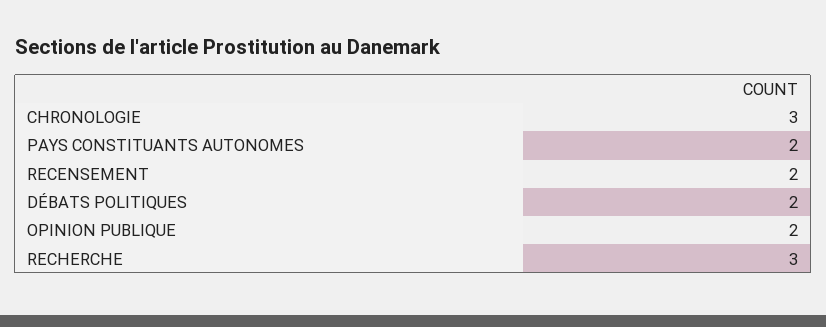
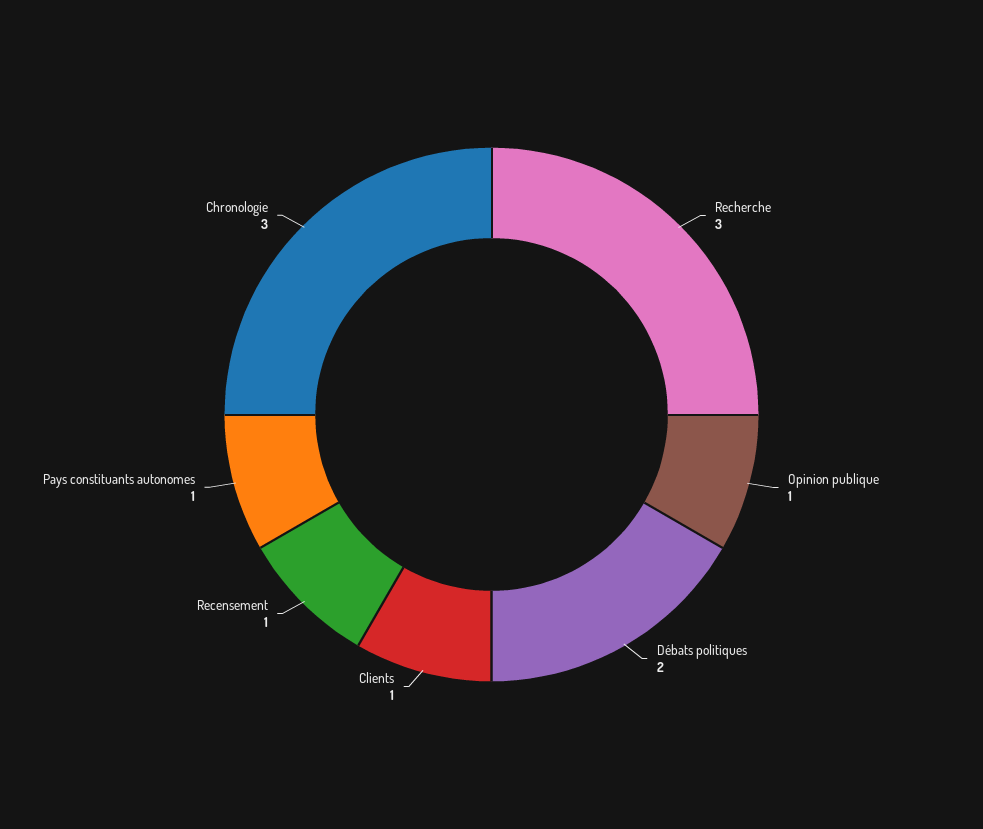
PAYS CONSTITUANTS AUTONOMES: 2 -> 1
RECENSEMENT: 2 -> 1
OPINION PUBLIQUE: 2 -> 1
Clients: none -> 1

